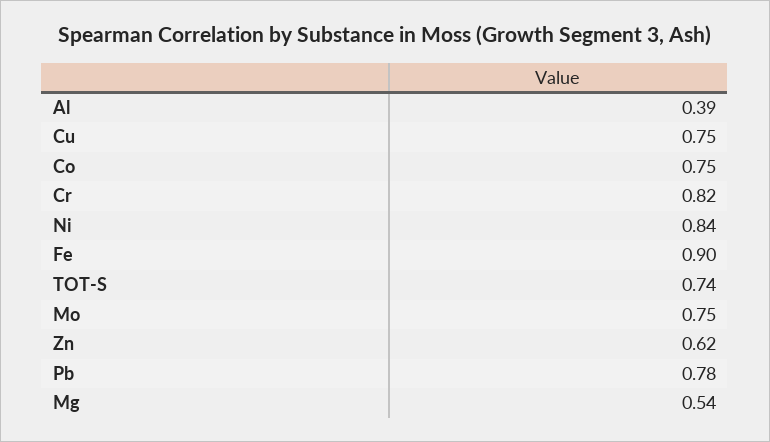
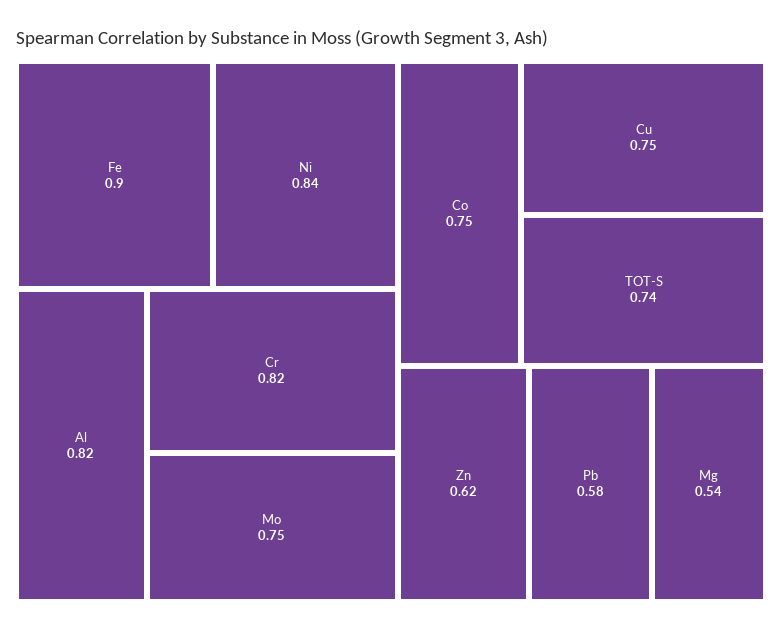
Al: 0.39 -> 0.82
Pb: 0.78 -> 0.58

